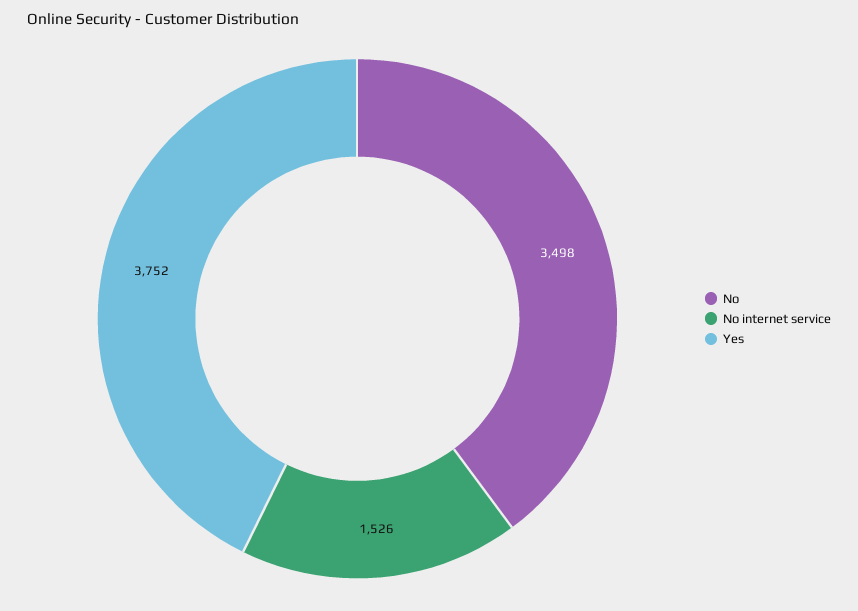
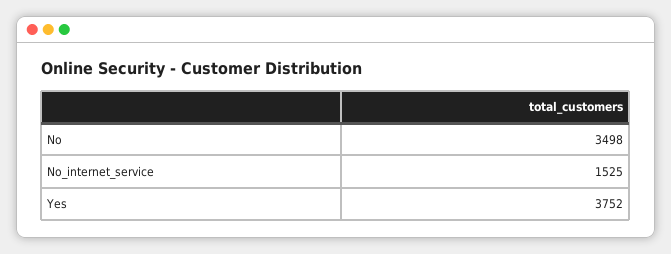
No internet service: 1526 -> 1525

